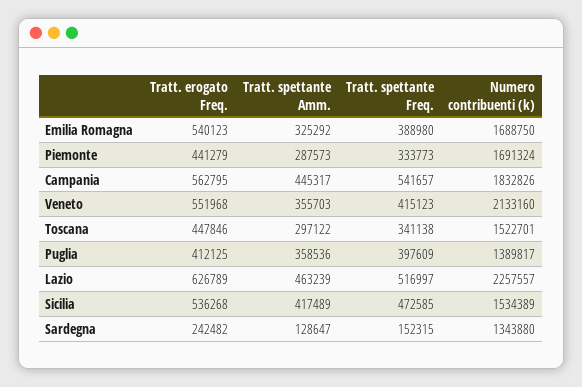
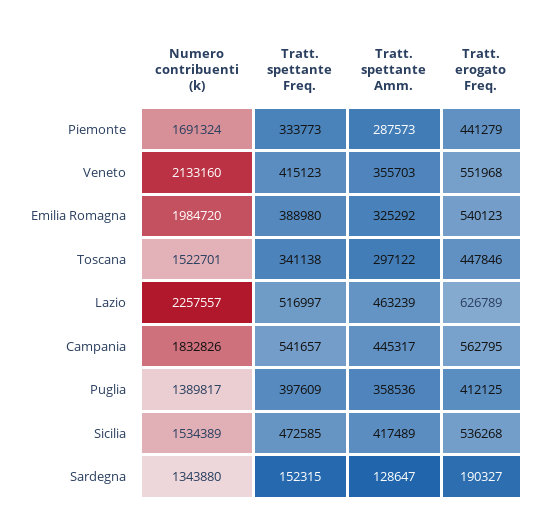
Numero contribuenti (k), Emilia Romagna: 1688750 -> 1984720
Tratt. erogato Freq., Sardegna: 242482 -> 190327

